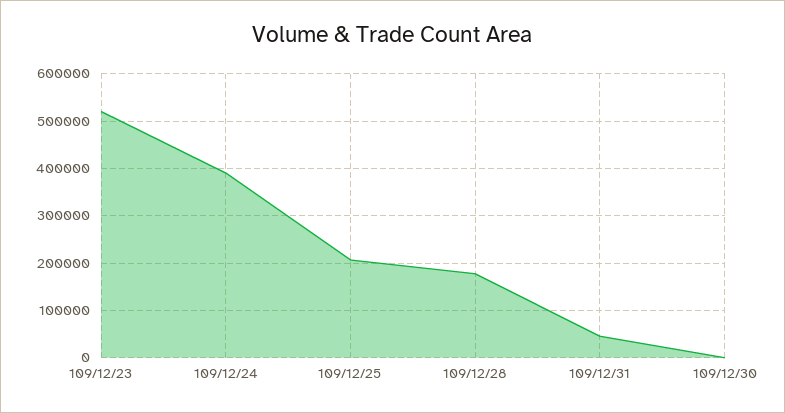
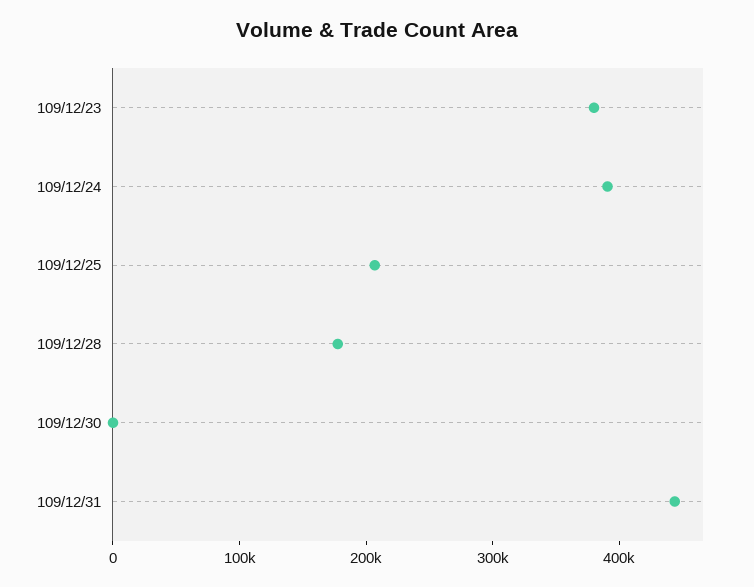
109/12/23: 520000 -> 380000
109/12/31: 40000 -> 440000

